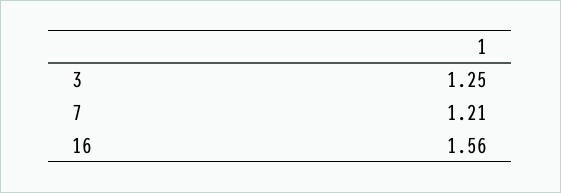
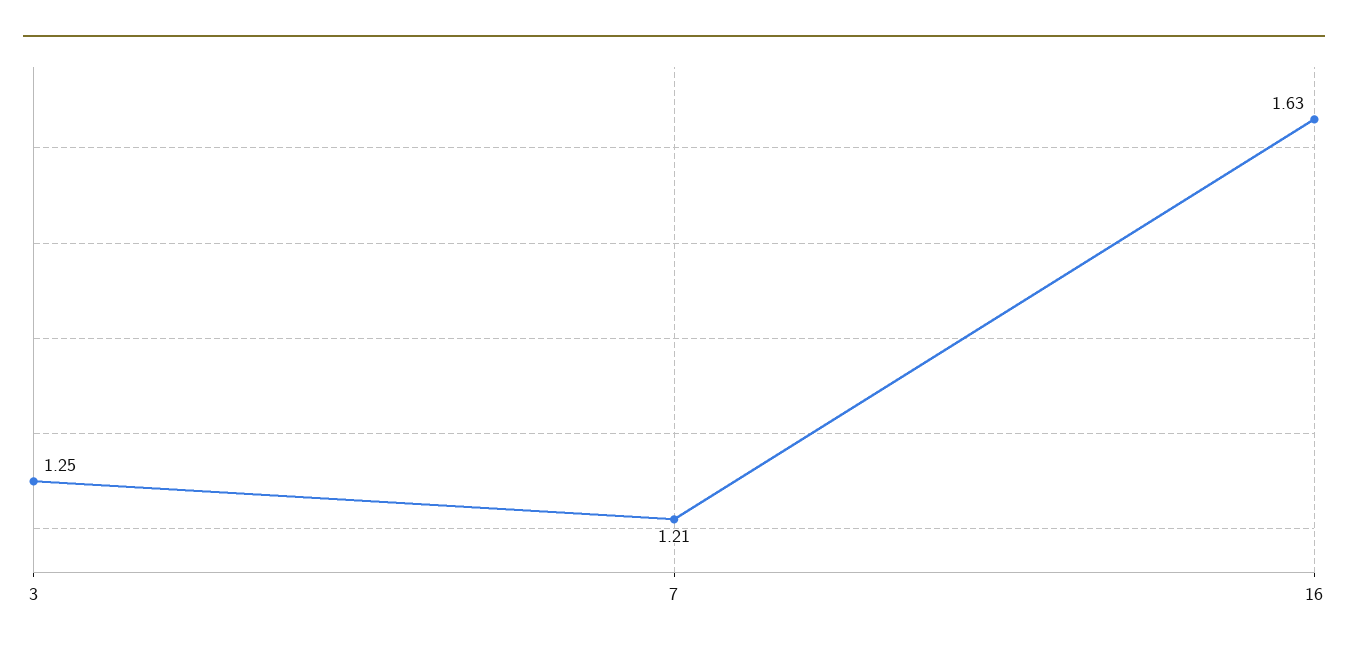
16: 1.56 -> 1.63

